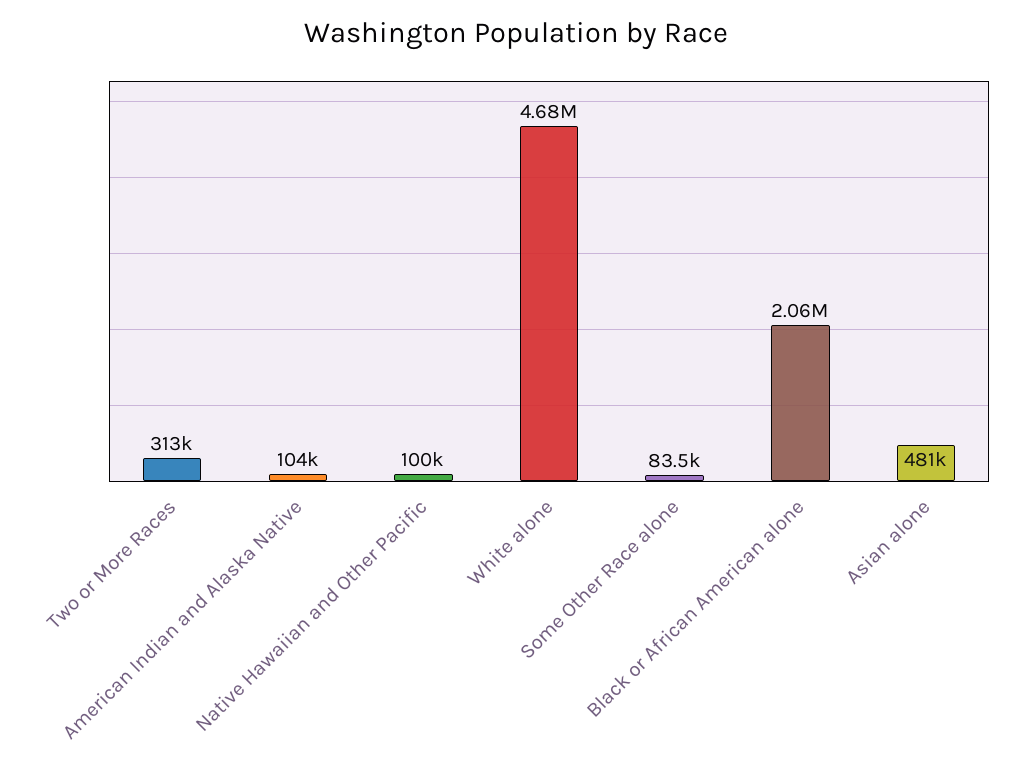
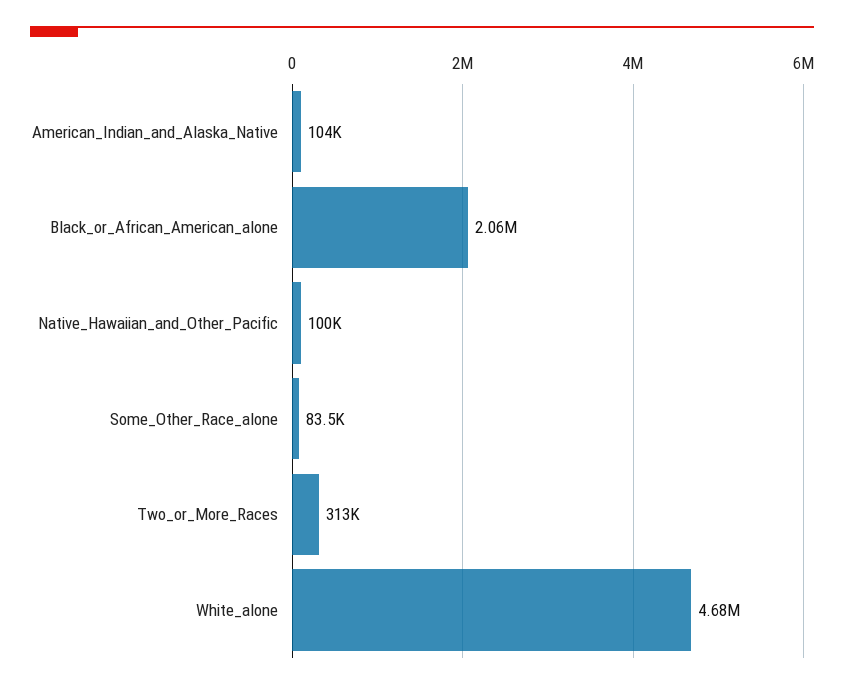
Asian alone: 481000 -> none

